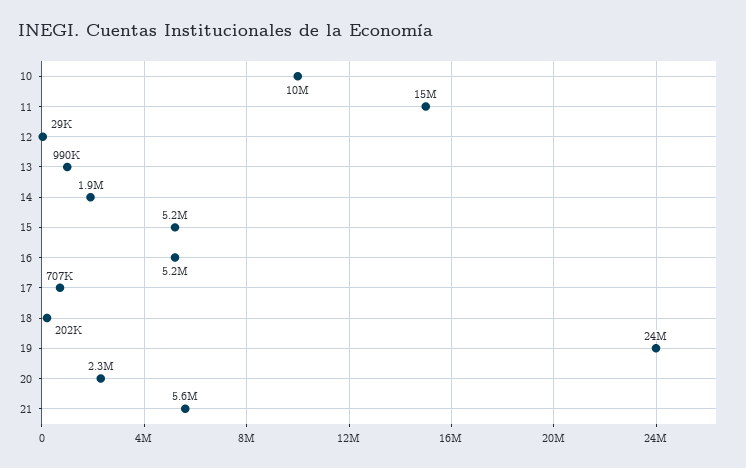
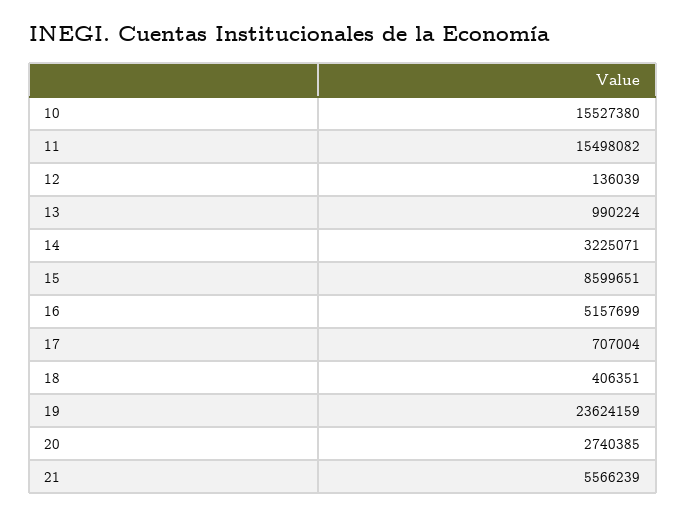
10: 10000000 -> 15527380
12: 29000 -> 136039
14: 1900000 -> 3225071
15: 5200000 -> 8599651
18: 202000 -> 406351
20: 2300000 -> 2740385

